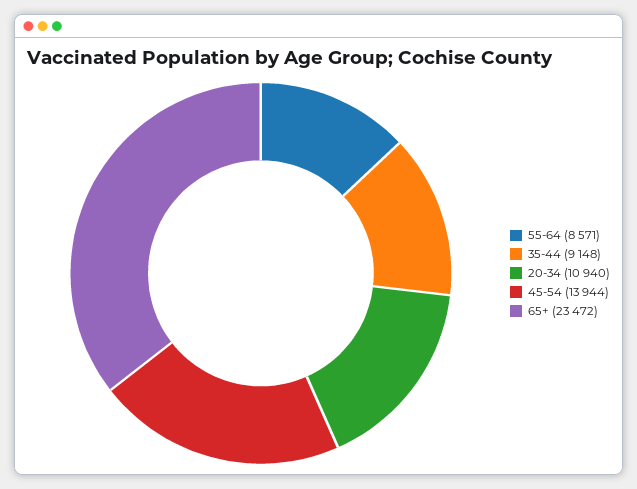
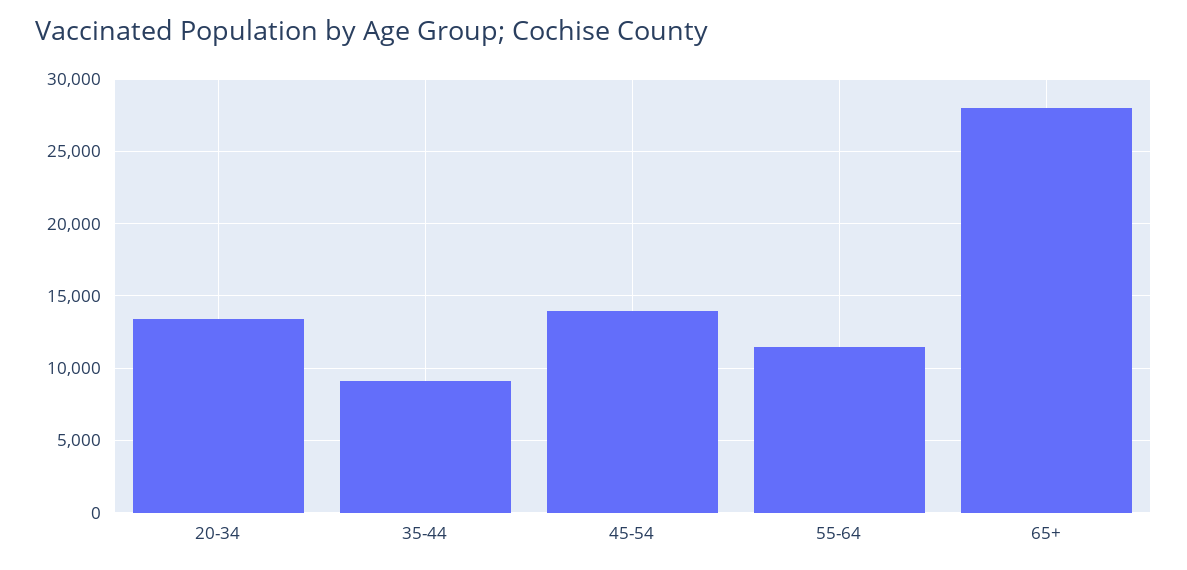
55-64: 8571 -> 11500
20-34: 10940 -> 13500
65+: 23472 -> 28000

